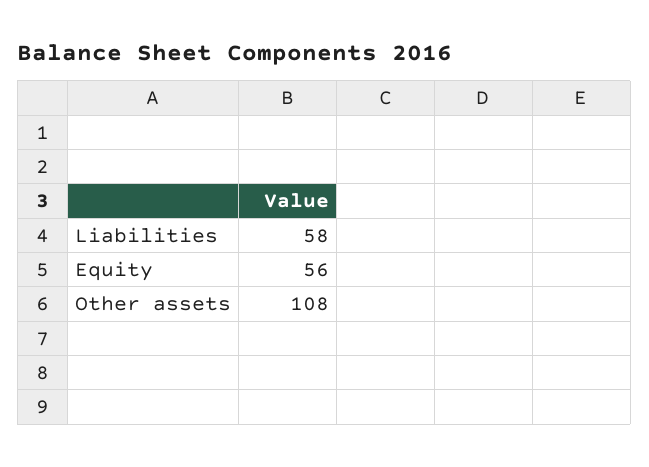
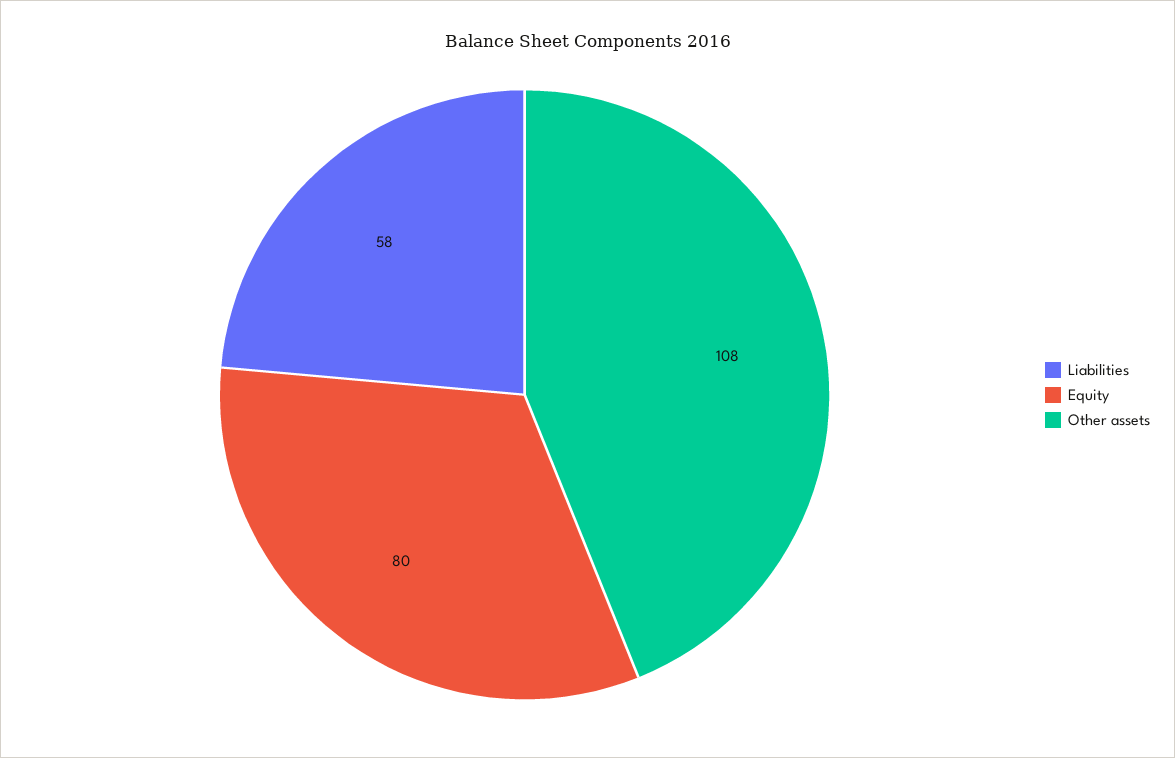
Equity: 56 -> 80

